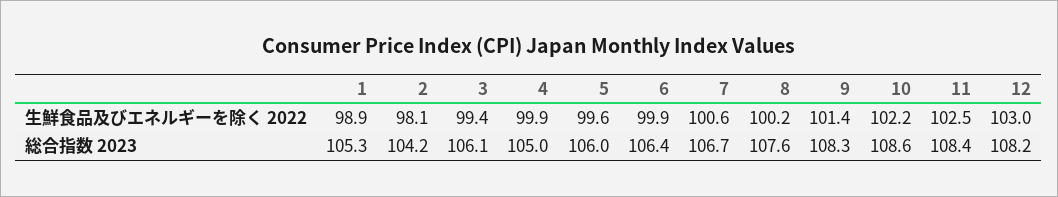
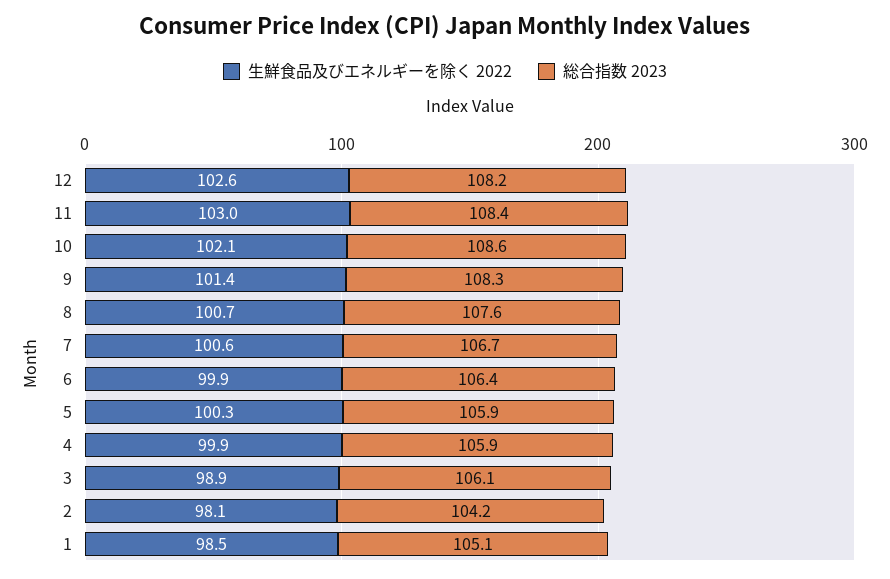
生鮮食品及びエネルギーを除く 2022, 1: 98.9 -> 98.5
生鮮食品及びエネルギーを除く 2022, 3: 99.4 -> 98.9
生鮮食品及びエネルギーを除く 2022, 5: 99.6 -> 100.3
生鮮食品及びエネルギーを除く 2022, 8: 100.2 -> 100.7
生鮮食品及びエネルギーを除く 2022, 10: 102.2 -> 102.1
生鮮食品及びエネルギーを除く 2022, 11: 102.5 -> 103
生鮮食品及びエネルギーを除く 2022, 12: 103 -> 102.6
総合指数 2023, 1: 105.3 -> 105.1
総合指数 2023, 4: 105 -> 105.9
総合指数 2023, 5: 106 -> 105.9

